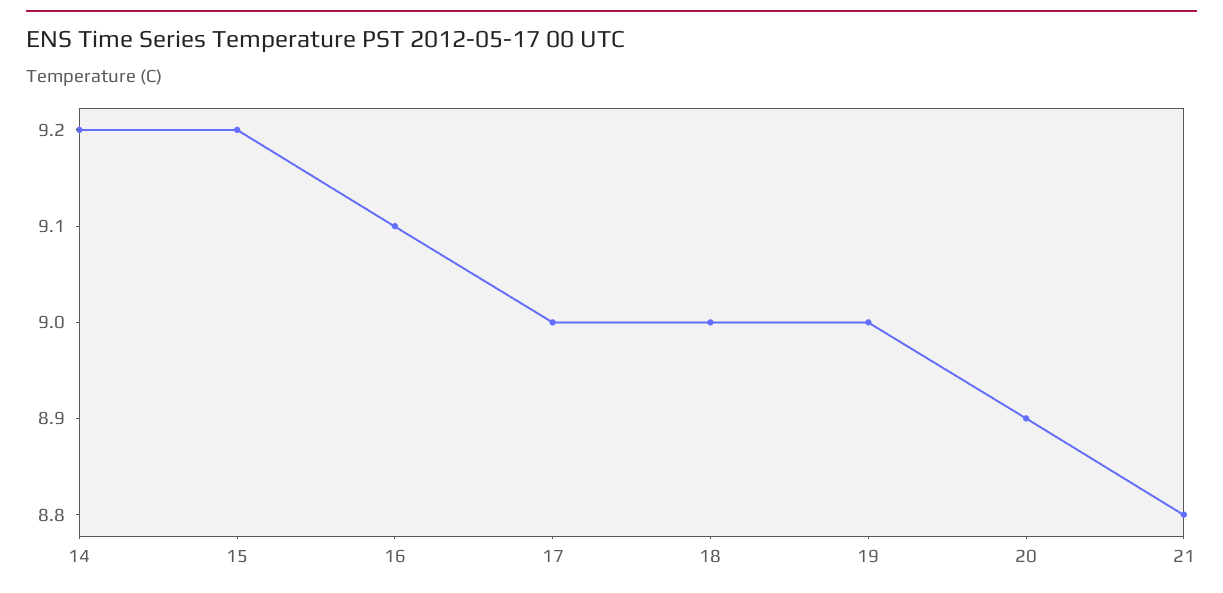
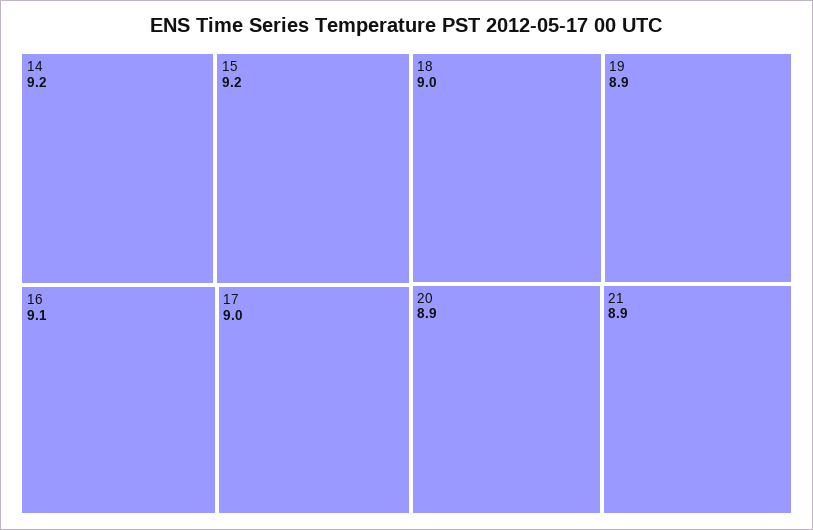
19: 9 -> 8.9
21: 8.8 -> 8.9

